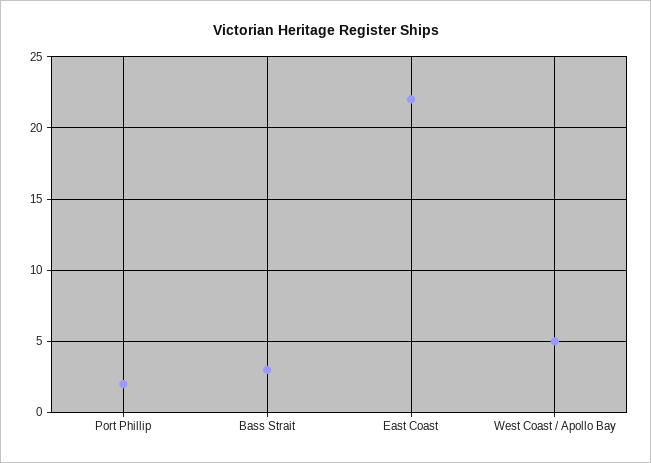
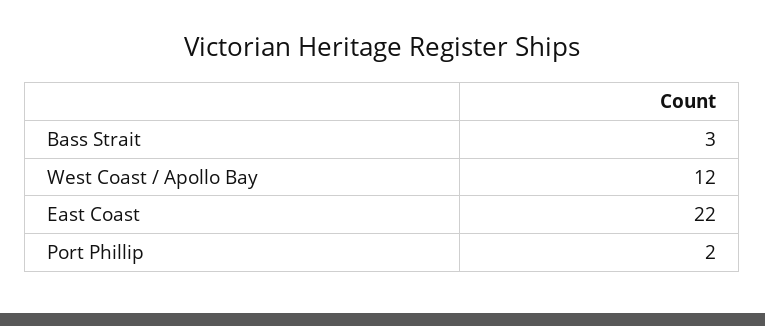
West Coast / Apollo Bay: 5 -> 12

